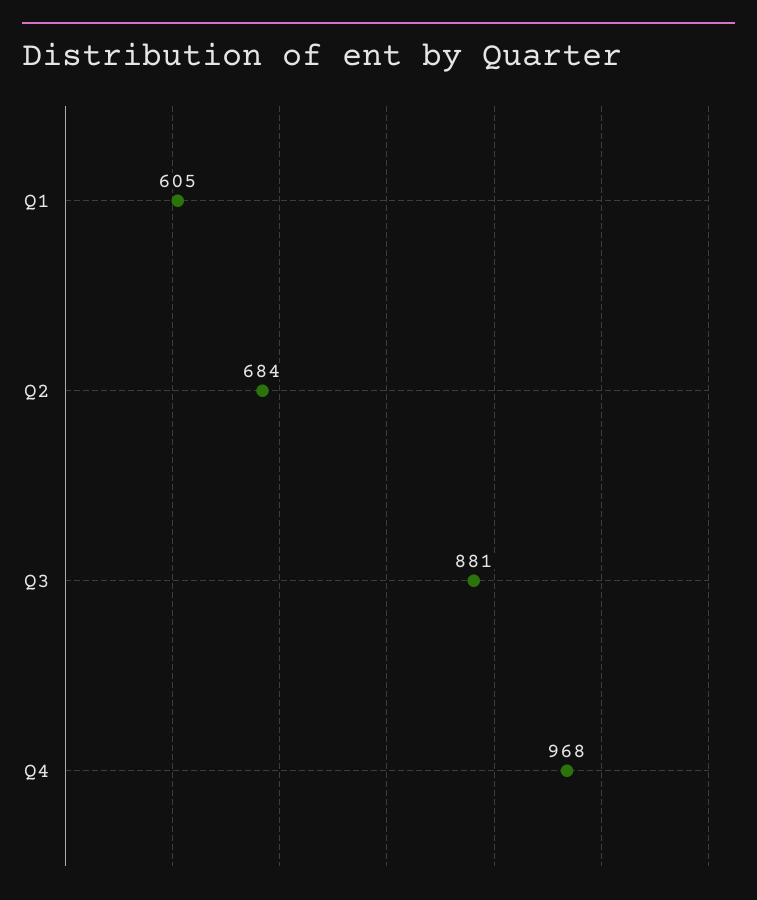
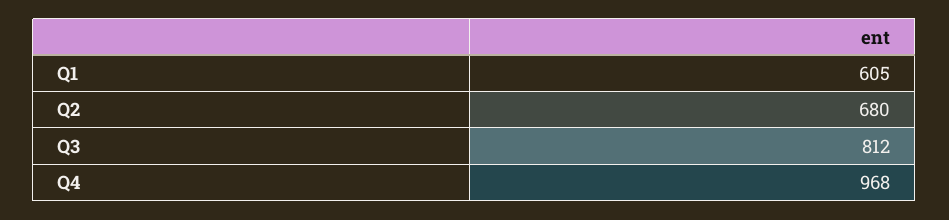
Q2: 684 -> 680
Q3: 881 -> 812

